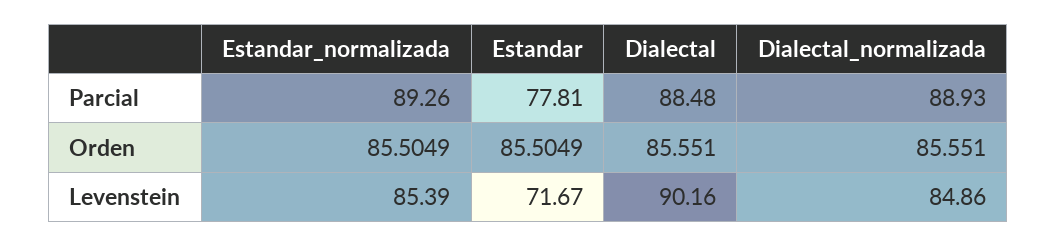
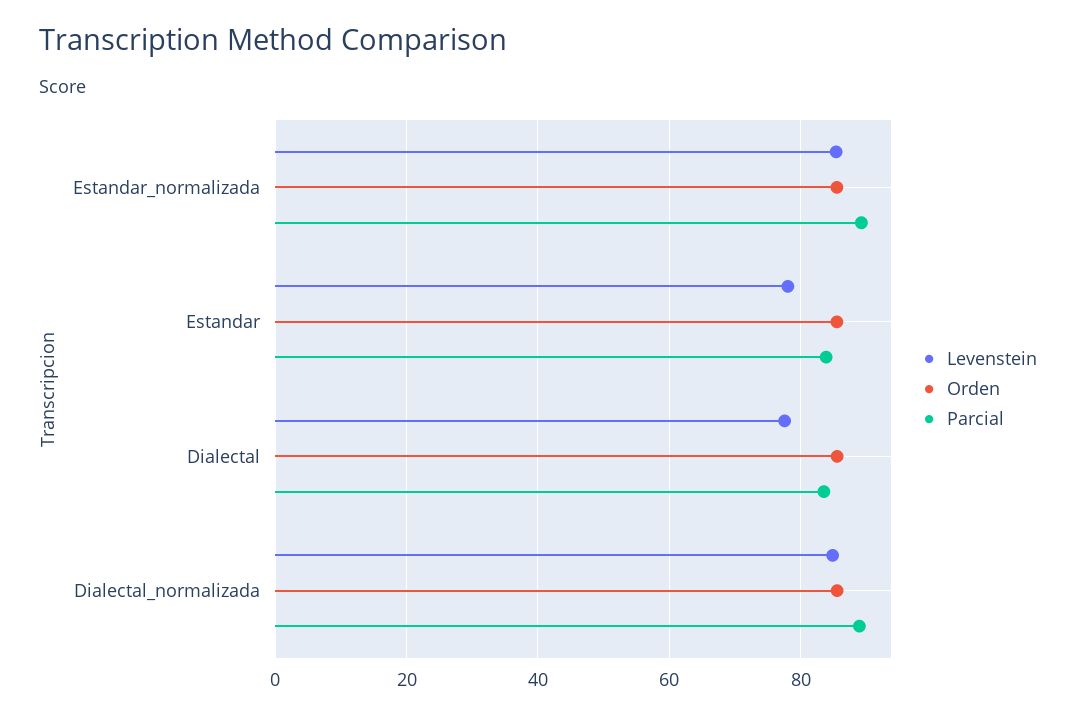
Parcial, Estandar: 77.81 -> 84
Parcial, Dialectal: 88.48 -> 84
Levenstein, Estandar: 71.67 -> 78
Levenstein, Dialectal: 90.16 -> 78

